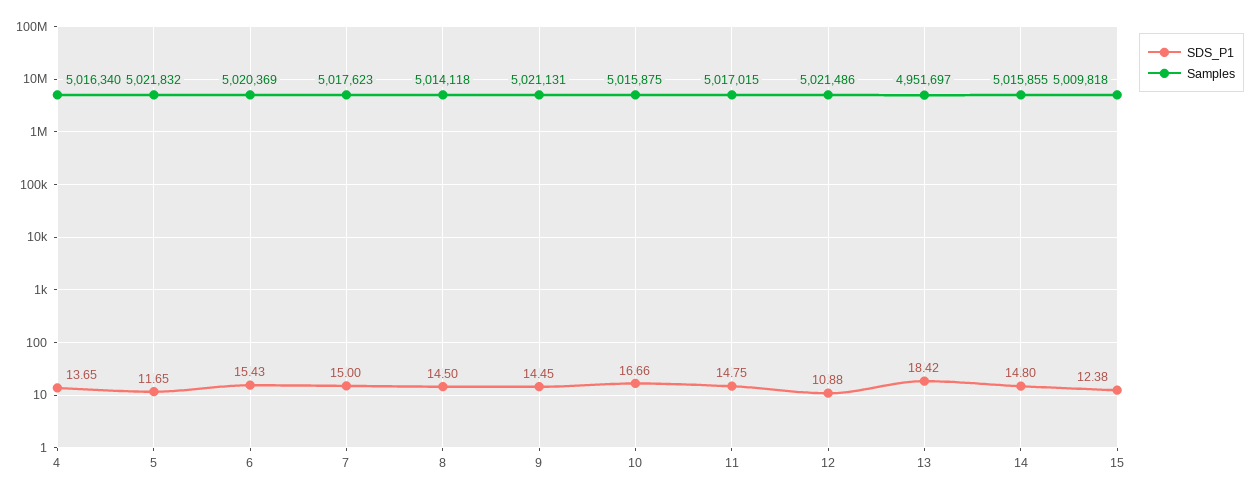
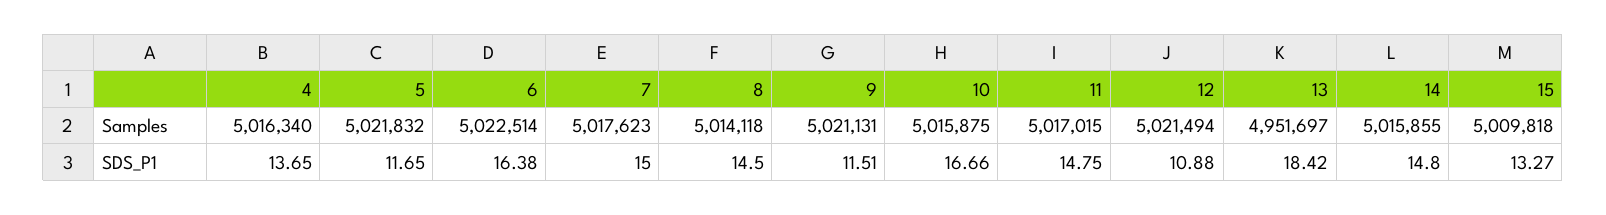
SDS_P1, 6: 15.43 -> 16.38
Samples, 6: 5020369 -> 5022514
SDS_P1, 9: 14.45 -> 11.51
Samples, 12: 5021486 -> 5021494
SDS_P1, 15: 12.38 -> 13.27

